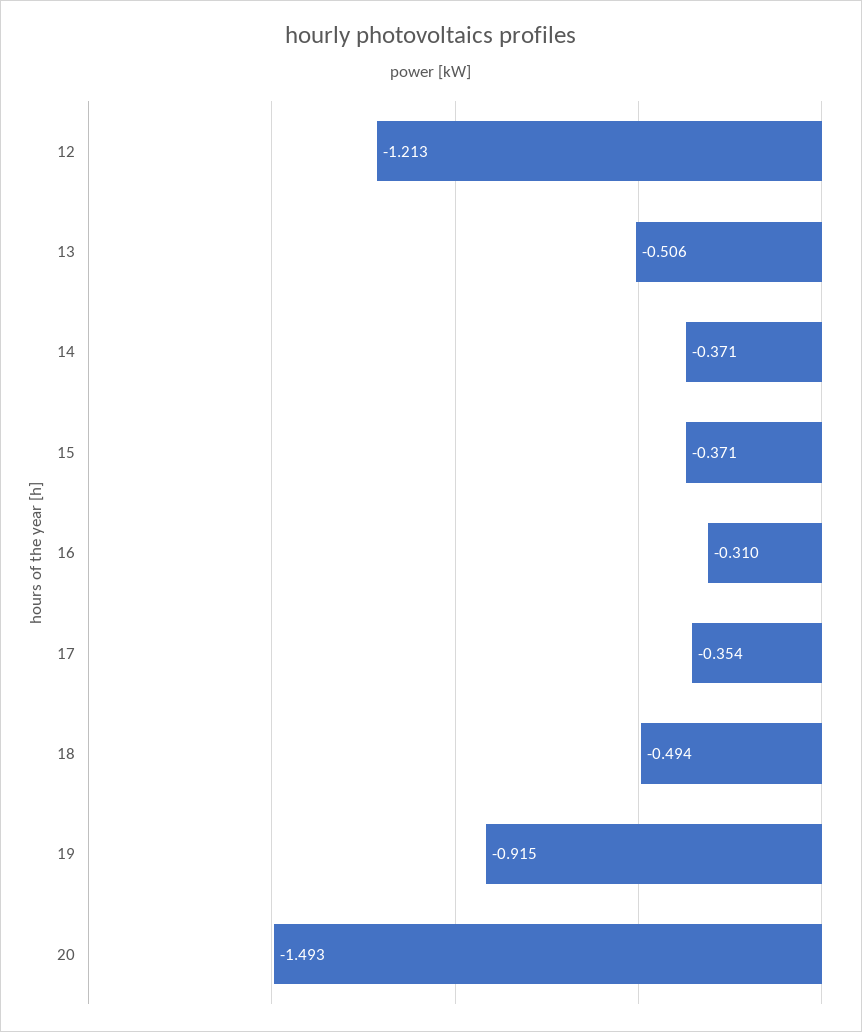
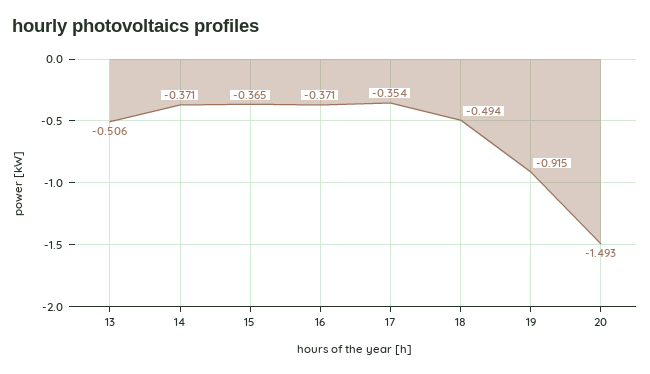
12: -1.213 -> none
15: -0.371 -> -0.365
16: -0.31 -> -0.371

